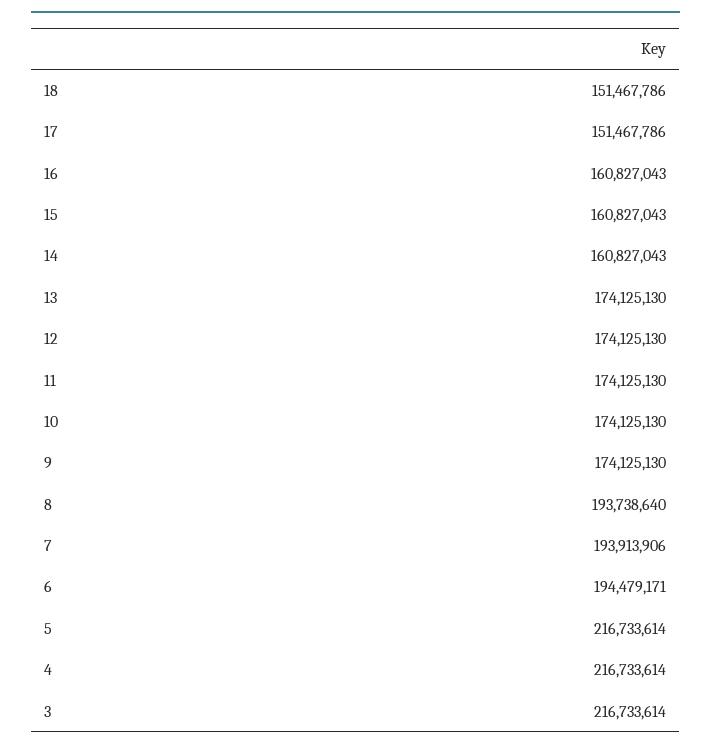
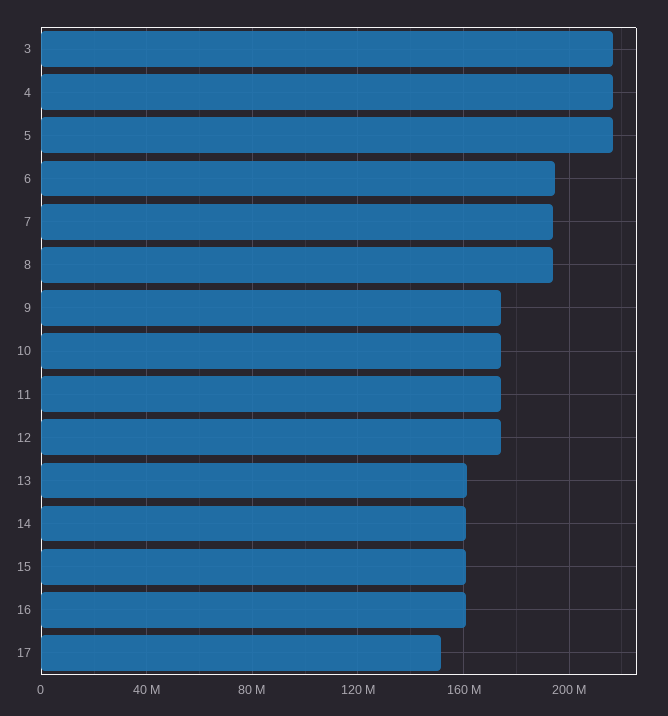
18: 151467786 -> none
13: 174125130 -> 160000000

